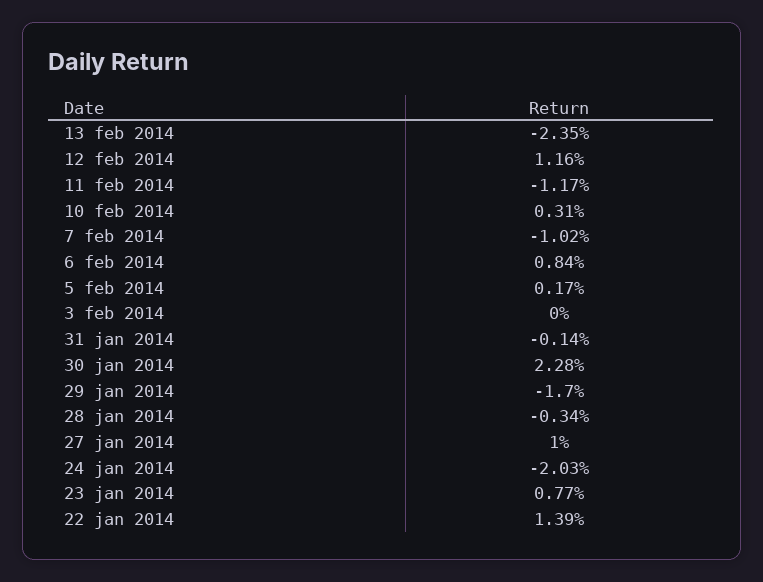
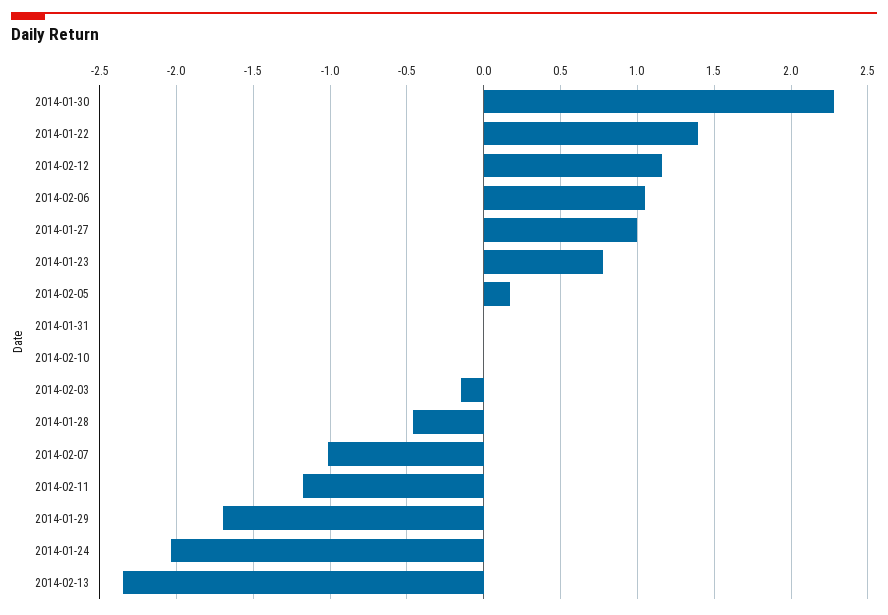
10 feb 2014: 0.31 -> 0
6 feb 2014: 0.84 -> 1.05
3 feb 2014: 0 -> -0.15
31 jan 2014: -0.14 -> 0
28 jan 2014: -0.34 -> -0.45

